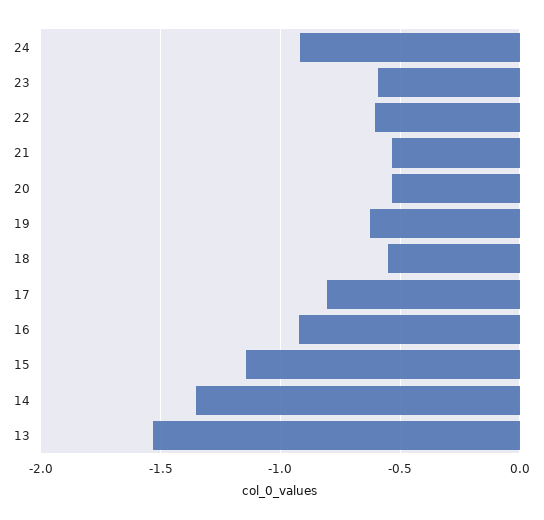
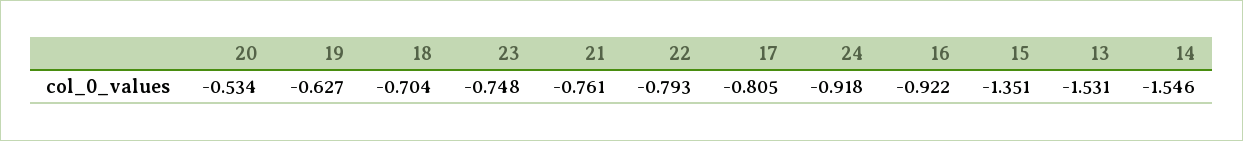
23: -0.6 -> -0.748
22: -0.6 -> -0.793
21: -0.55 -> -0.761
18: -0.55 -> -0.704
15: -1.15 -> -1.351
14: -1.35 -> -1.546

